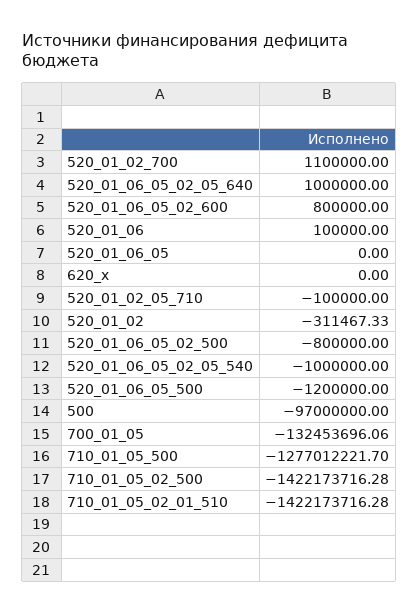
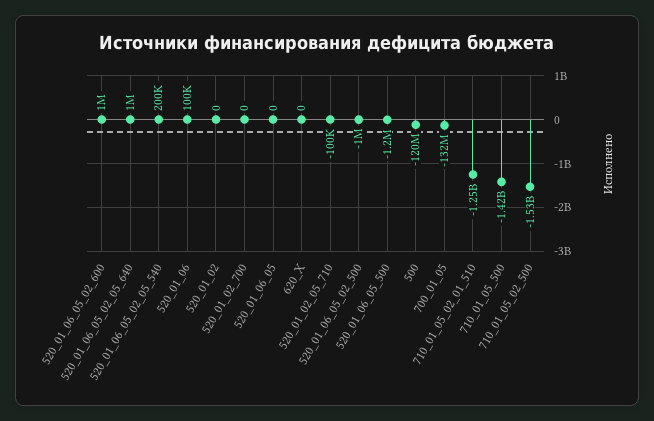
520_01_02_700: 1100000 -> 0
520_01_06_05_02_600: 800000 -> 1000000
520_01_02: -311467.33 -> 0
520_01_06_05_02_500: -800000 -> -1000000
520_01_06_05_02_05_540: -1000000 -> 200000
500: -97000000 -> -120000000
710_01_05_500: -1277012221.7 -> -1420000000
710_01_05_02_500: -1422173716.28 -> -1530000000
710_01_05_02_01_510: -1422173716.28 -> -1250000000

